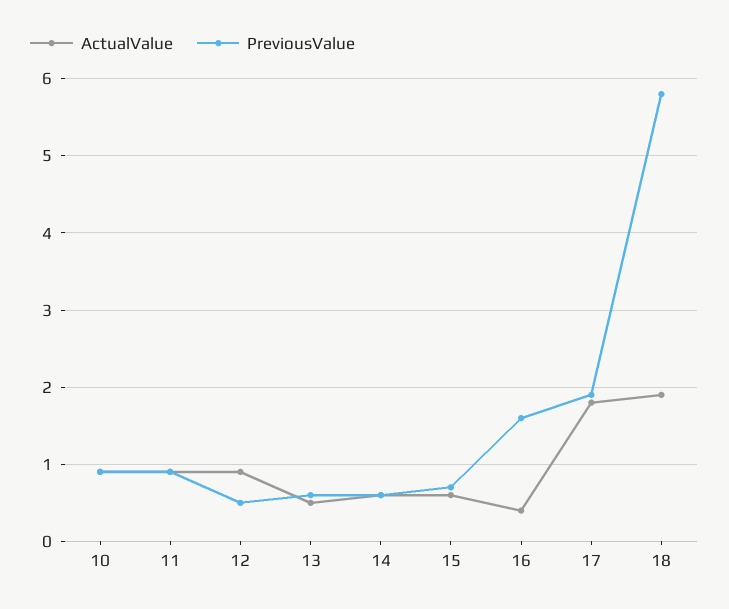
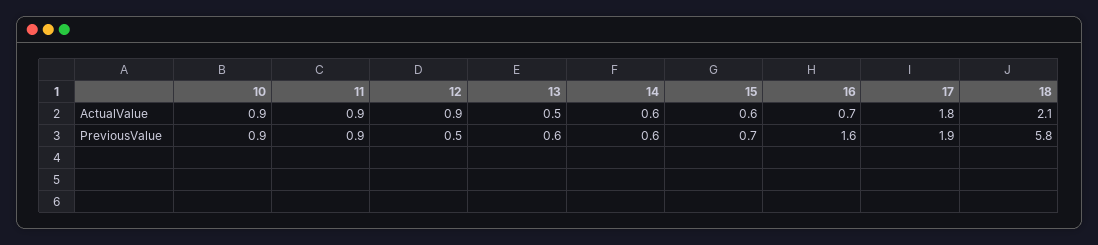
ActualValue, 16: 0.4 -> 0.7
ActualValue, 18: 1.9 -> 2.1

